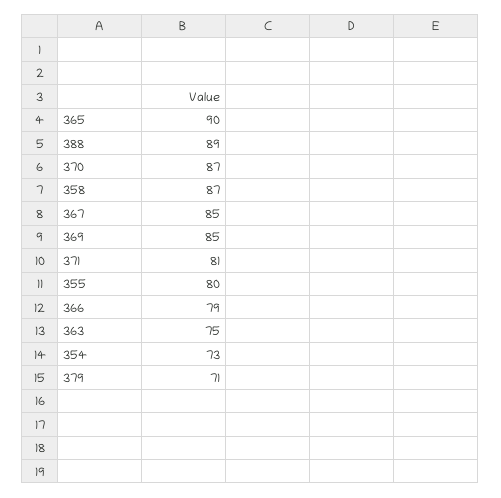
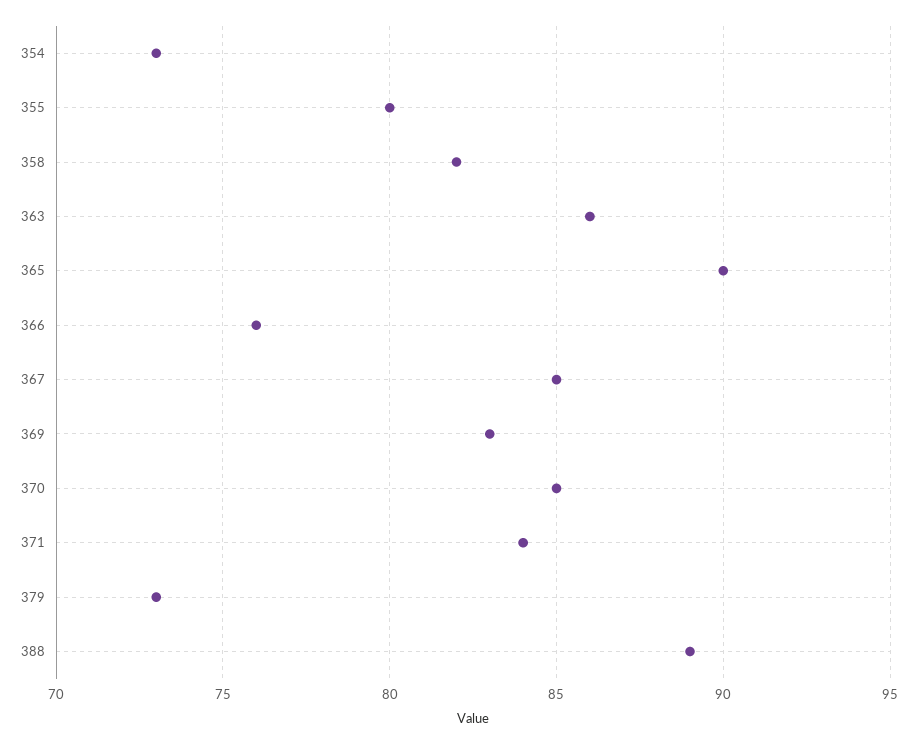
370: 87 -> 85
358: 87 -> 82
369: 85 -> 83
371: 81 -> 84
366: 79 -> 76
363: 75 -> 86
379: 71 -> 73

